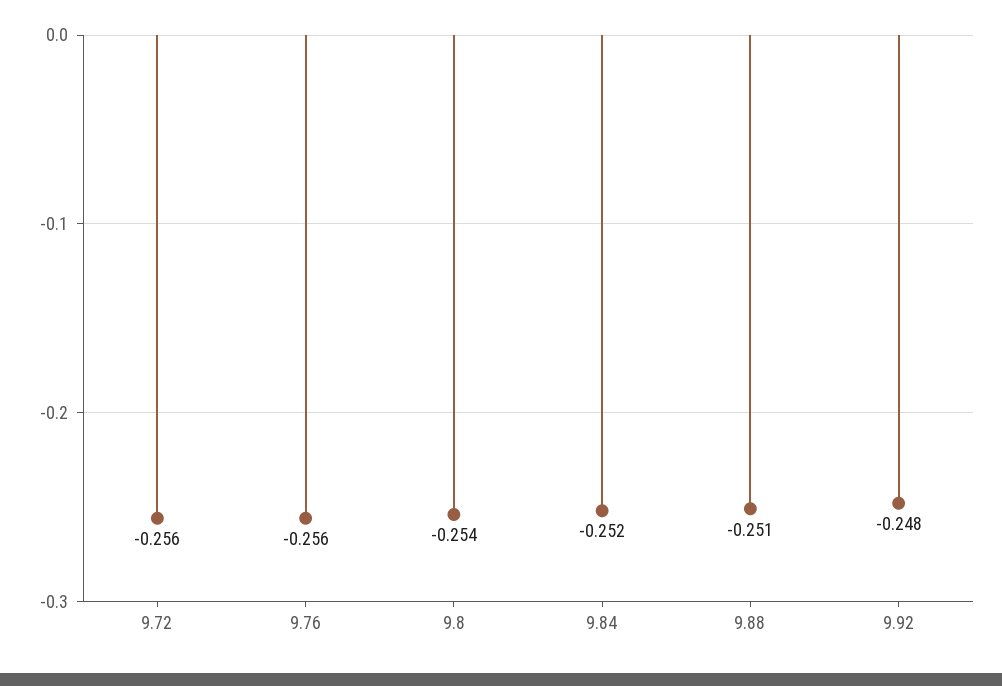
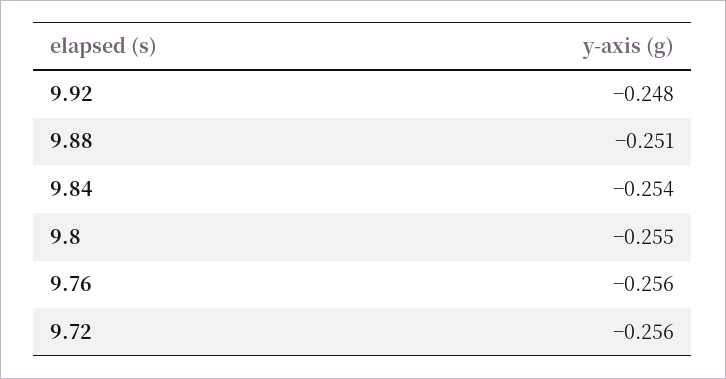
9.8: -0.254 -> -0.255
9.84: -0.252 -> -0.254

